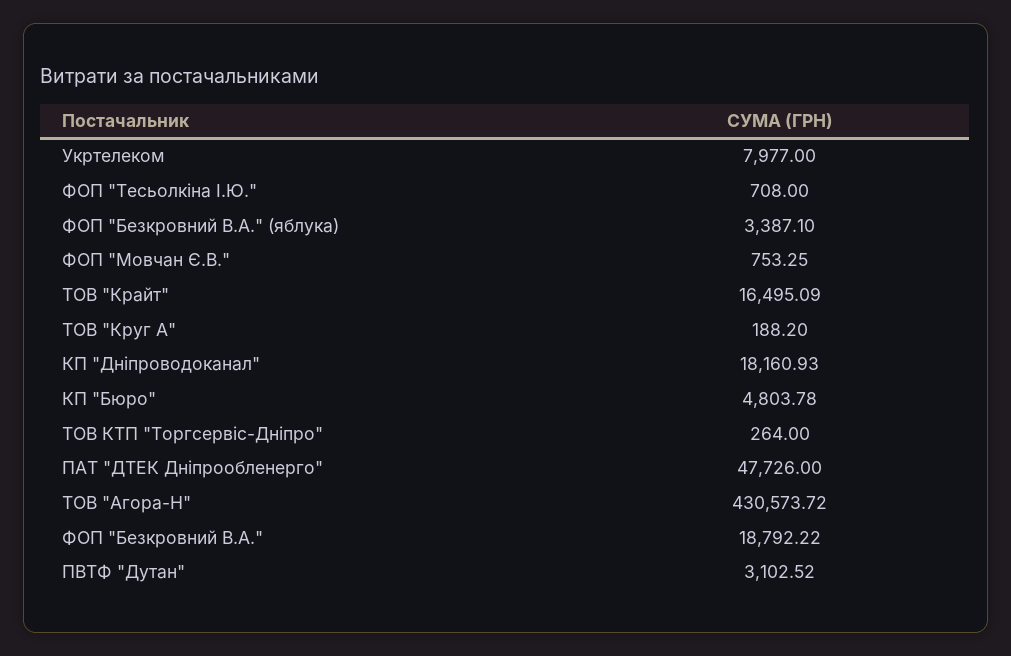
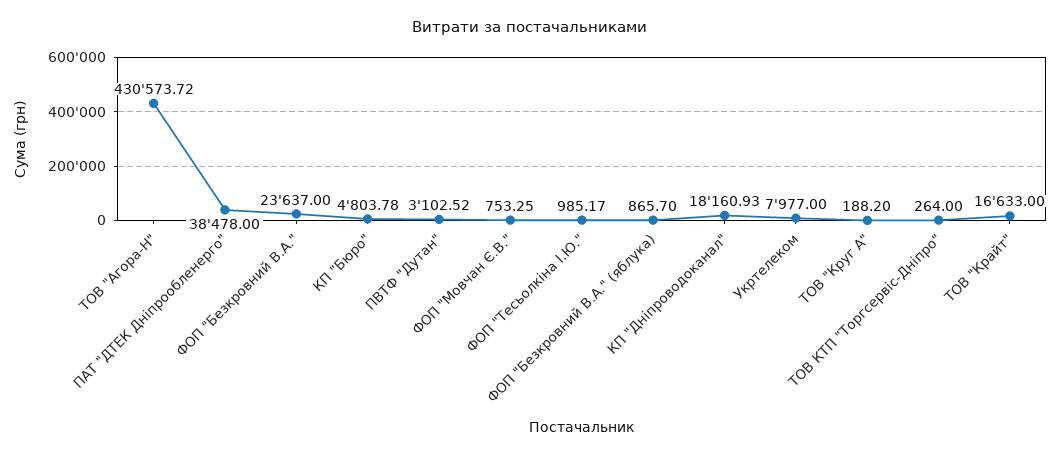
ФОП "Тесьолкіна І.Ю.": 708 -> 985.17
ФОП "Безкровний В.А." (яблука): 3387.1 -> 865.7
ТОВ "Крайт": 16495.09 -> 16633
ПАТ "ДТЕК Дніпрообленерго": 47726 -> 38478
ФОП "Безкровний В.А.": 18792.22 -> 23637

